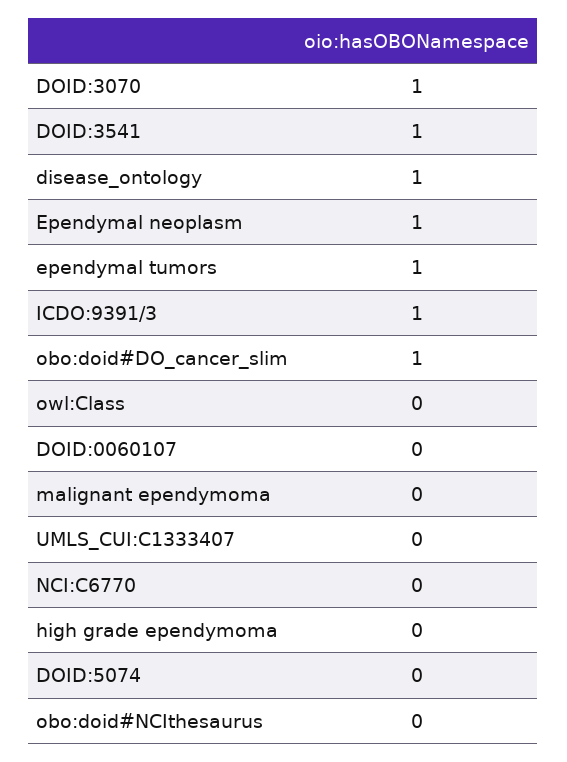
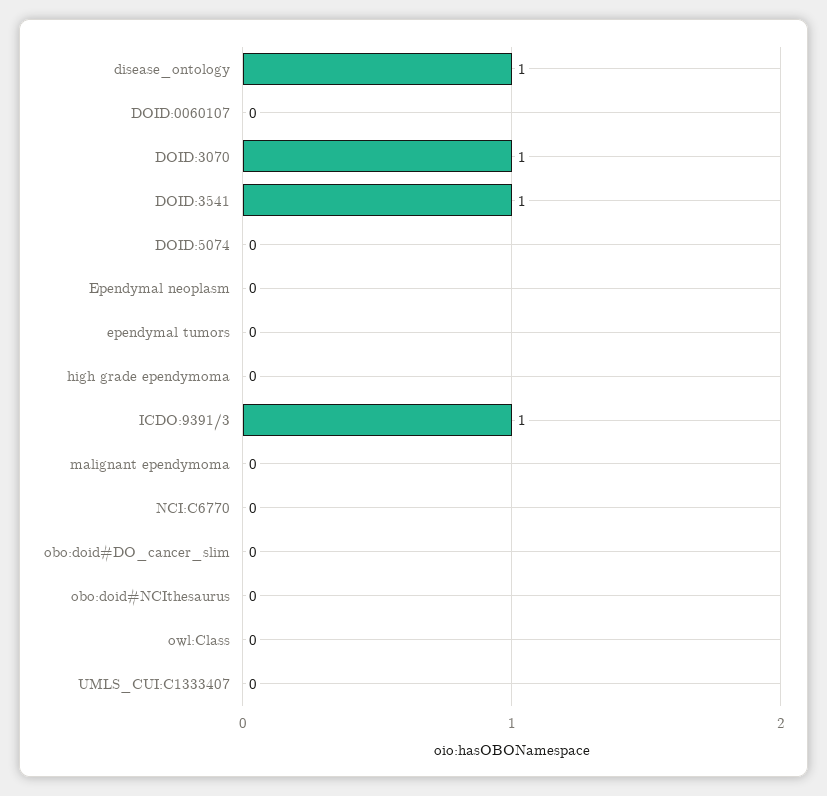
Ependymal neoplasm: 1 -> 0
ependymal tumors: 1 -> 0
obo:doid#DO_cancer_slim: 1 -> 0

